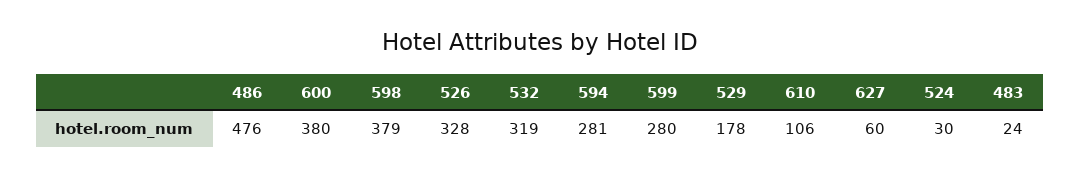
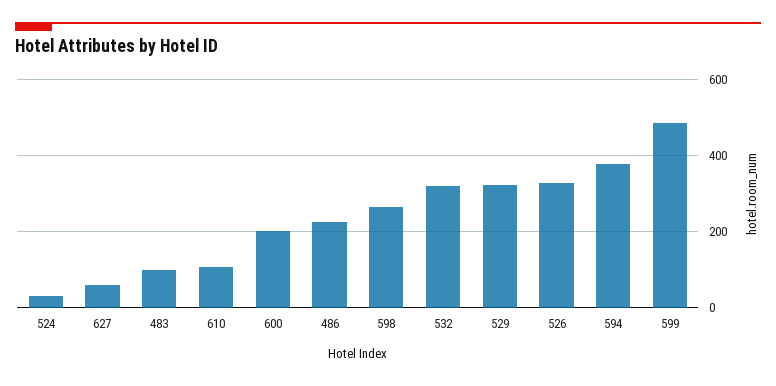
486: 476 -> 220
600: 380 -> 200
598: 379 -> 260
594: 281 -> 380
599: 280 -> 480
529: 178 -> 320
483: 24 -> 100

